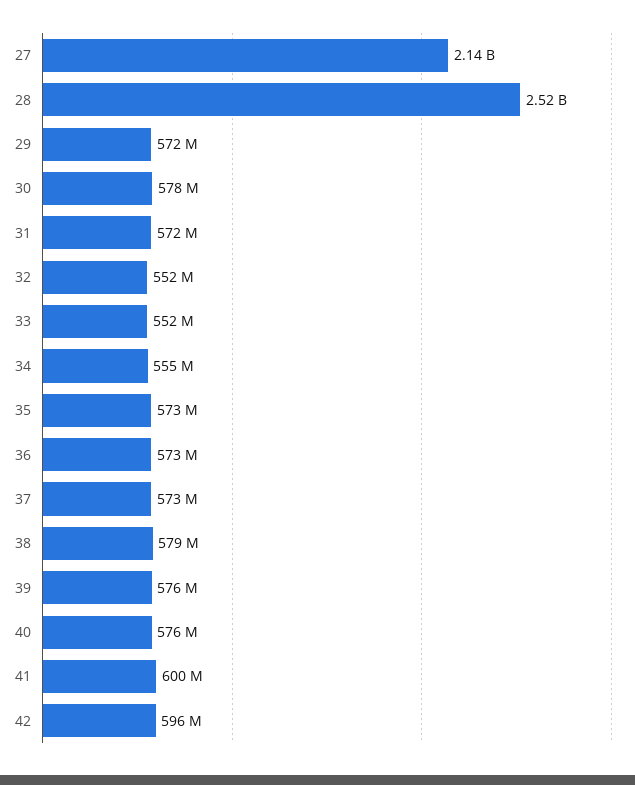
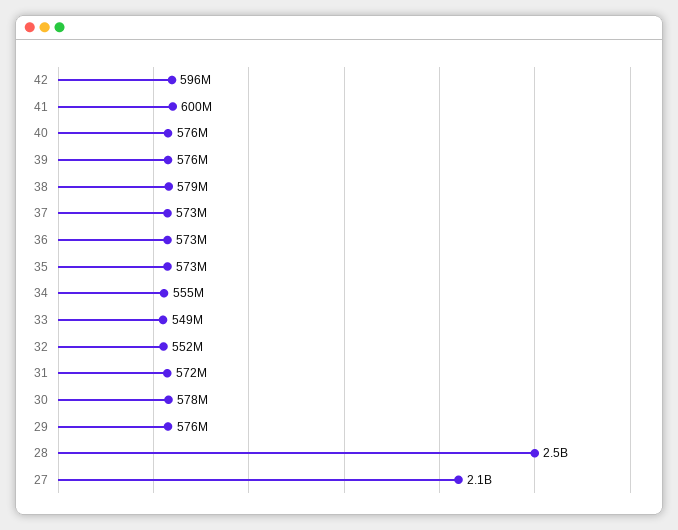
29: 572000000 -> 576000000
33: 552000000 -> 549000000

